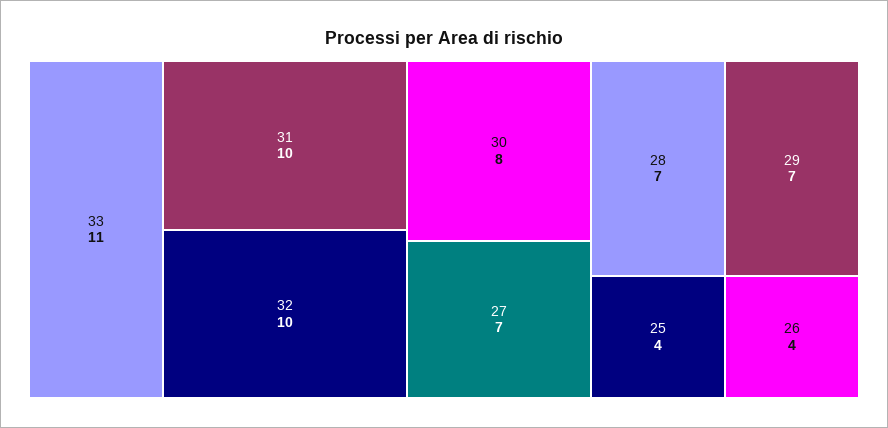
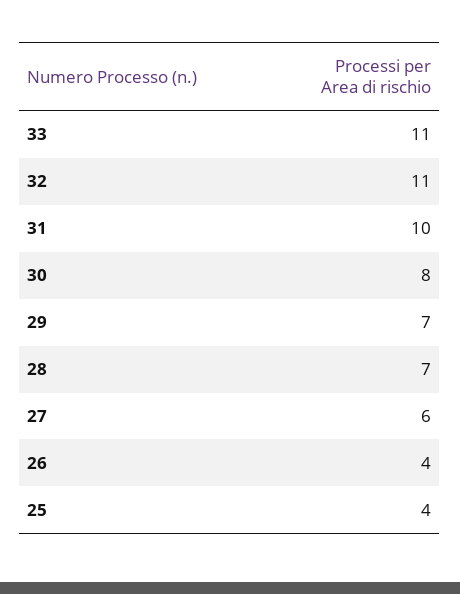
32: 10 -> 11
27: 7 -> 6

